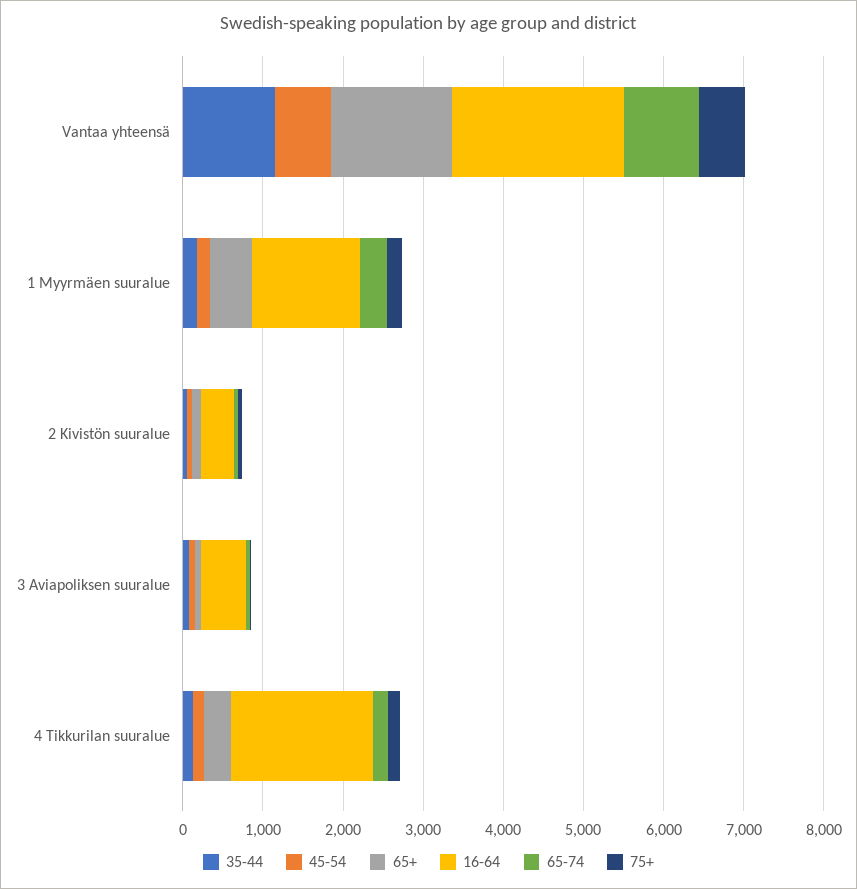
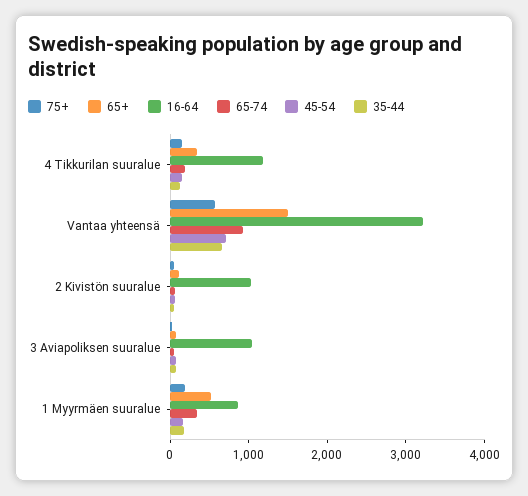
35-44, Vantaa yhteensä: 1200 -> 600
16-64, Vantaa yhteensä: 2200 -> 3200
16-64, 1 Myyrmäen suuralue: 1400 -> 800
16-64, 2 Kivistön suuralue: 400 -> 1000
16-64, 3 Aviapoliksen suuralue: 600 -> 1000
16-64, 4 Tikkurilan suuralue: 1800 -> 1200

